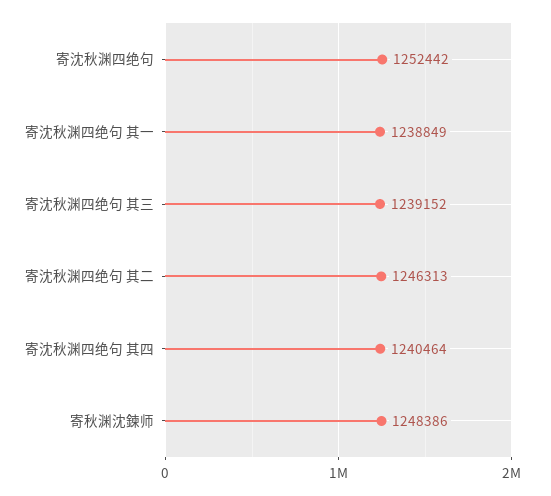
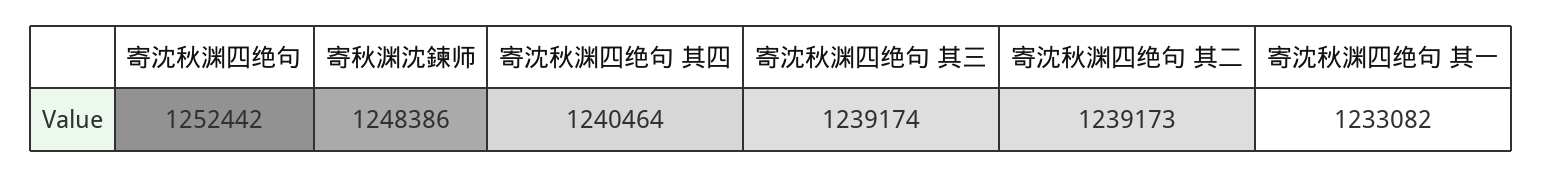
寄沈秋渊四绝句 其一: 1238849 -> 1233082
寄沈秋渊四绝句 其三: 1239152 -> 1239174
寄沈秋渊四绝句 其二: 1246313 -> 1239173

